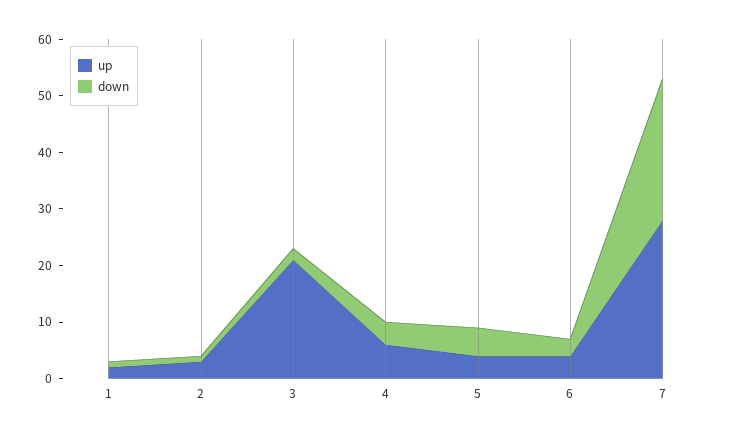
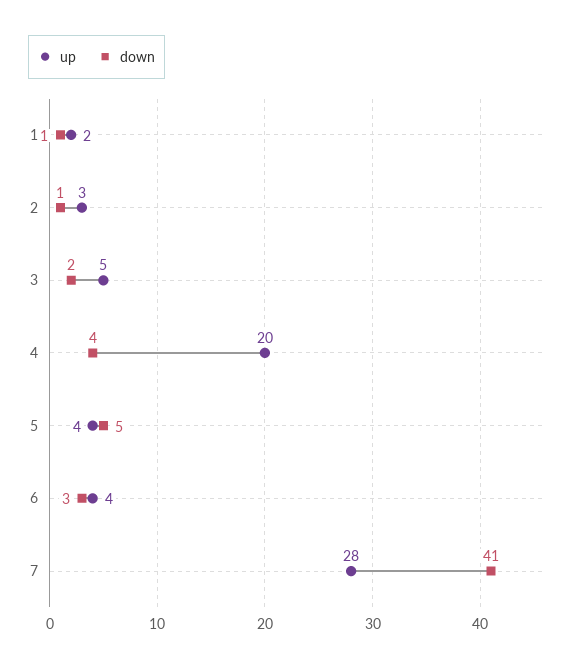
up, 3: 20 -> 5
up, 4: 5 -> 20
down, 7: 25 -> 41

